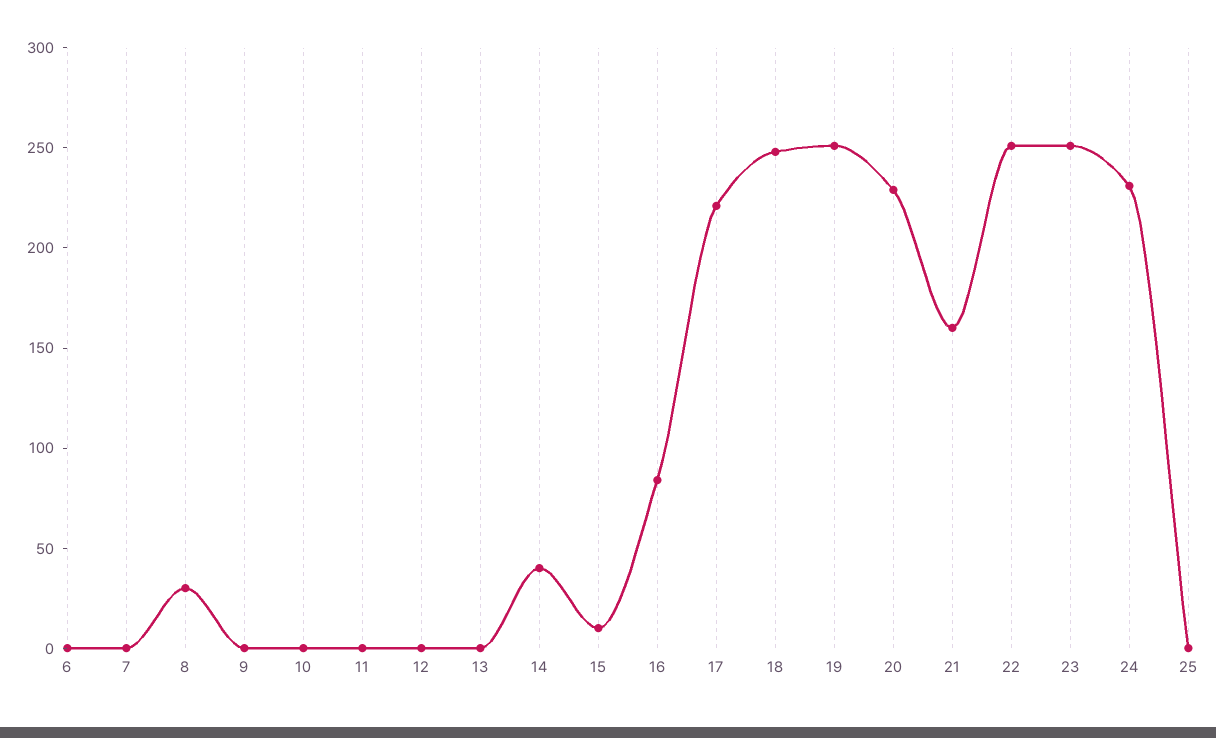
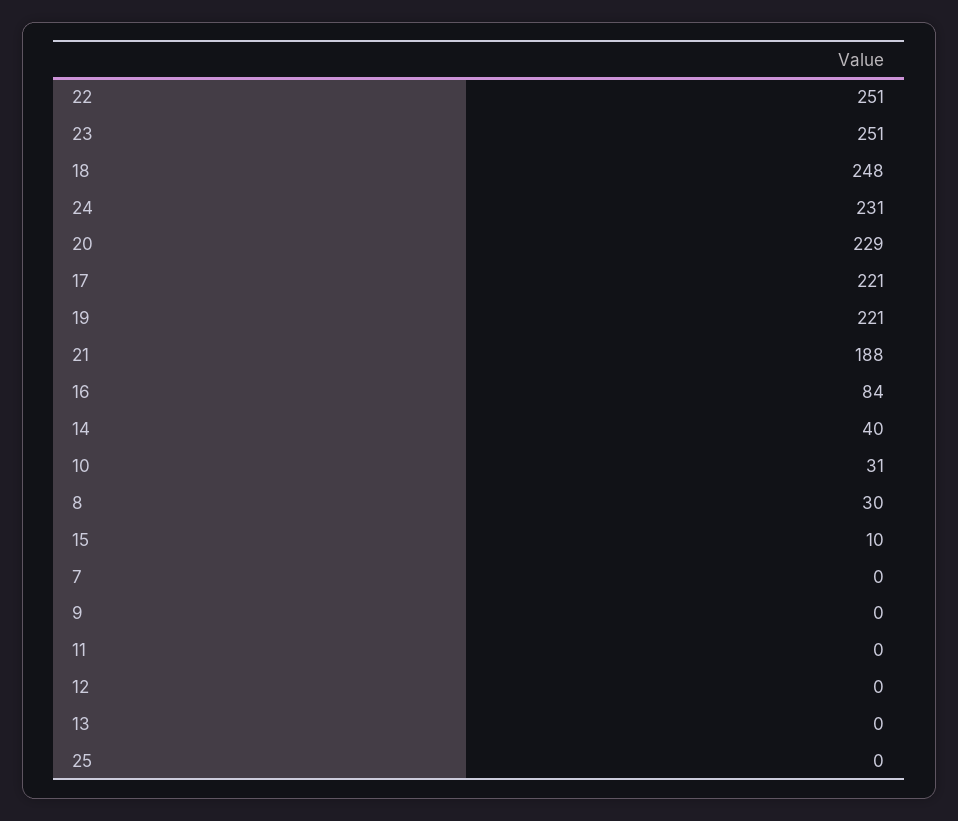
6: 0 -> none
10: 0 -> 31
19: 250 -> 221
21: 160 -> 188

